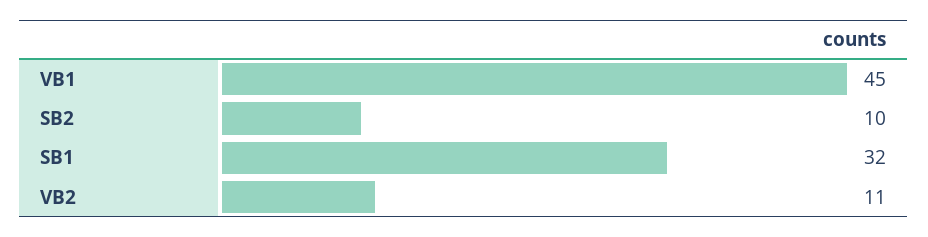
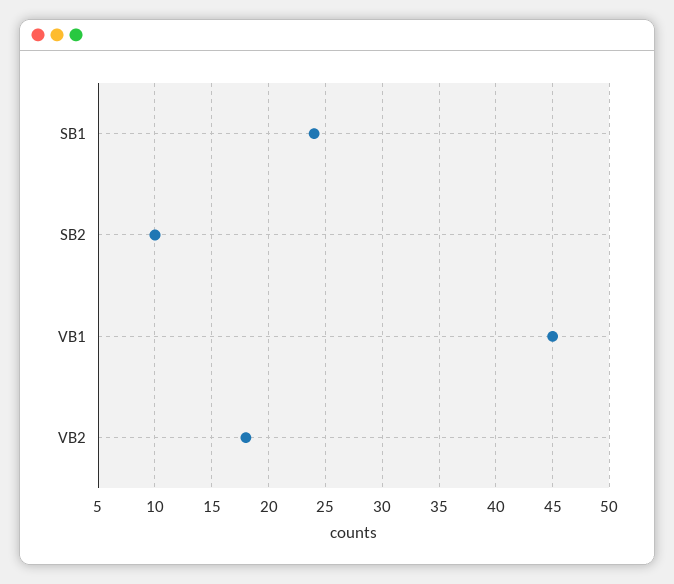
SB1: 32 -> 24
VB2: 11 -> 18

